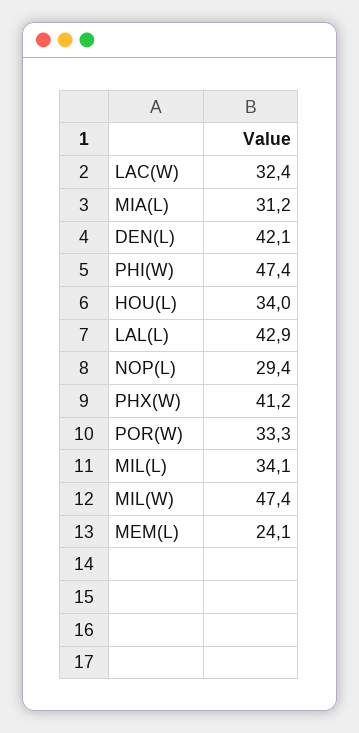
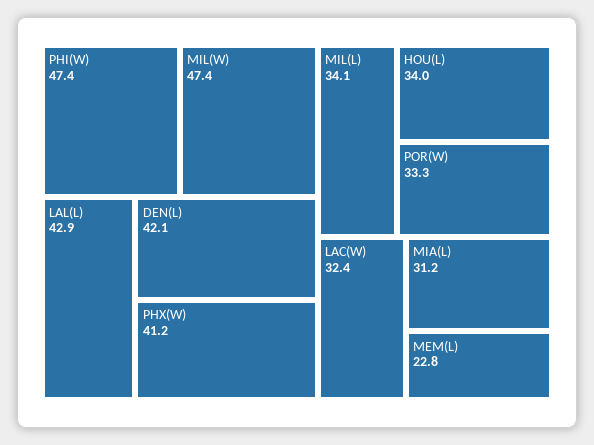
NOP(L): 29.4 -> none
MEM(L): 24.1 -> 22.8

